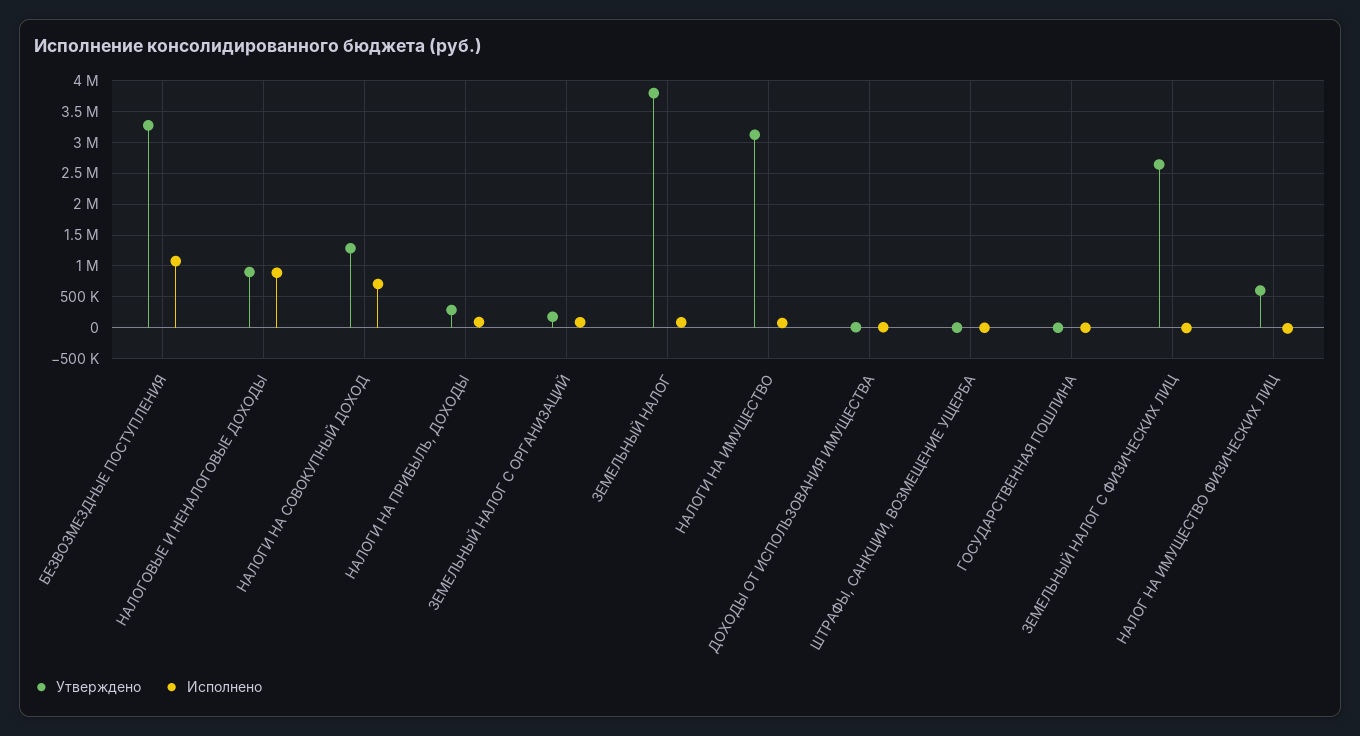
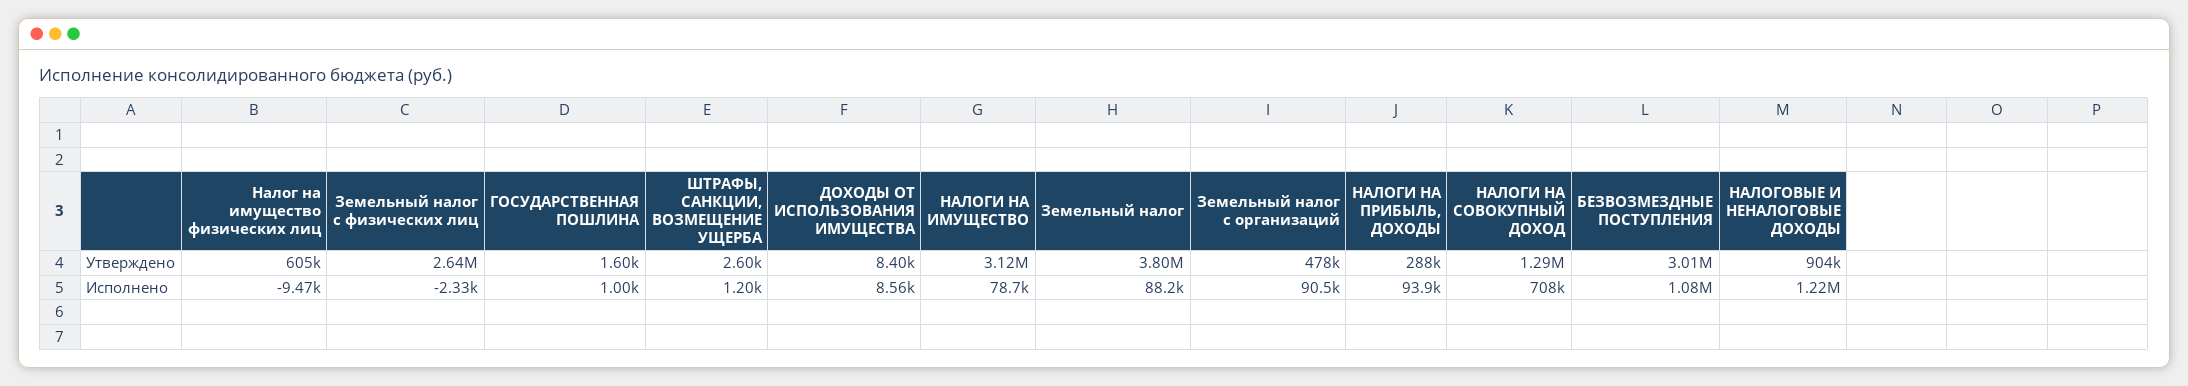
Утверждено, БЕЗВОЗМЕЗДНЫЕ ПОСТУПЛЕНИЯ: 3300000 -> 3010000
Исполнено, НАЛОГОВЫЕ И НЕНАЛОГОВЫЕ ДОХОДЫ: 900000 -> 1220000
Утверждено, ЗЕМЕЛЬНЫЙ НАЛОГ С ОРГАНИЗАЦИЙ: 200000 -> 478000

